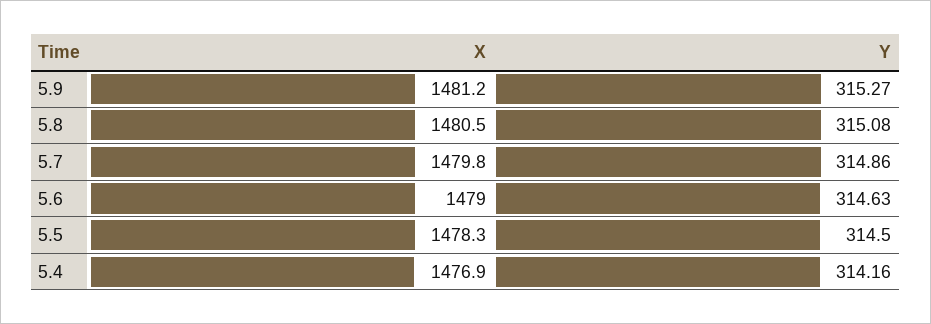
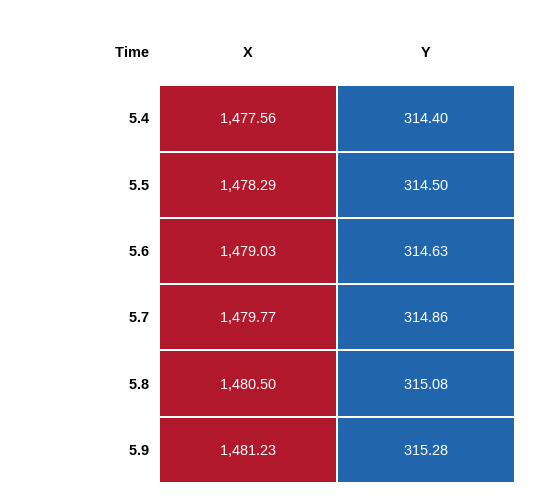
Y, 5.9: 315.27 -> 315.28
X, 5.4: 1476.9 -> 1477.56
Y, 5.4: 314.16 -> 314.4

